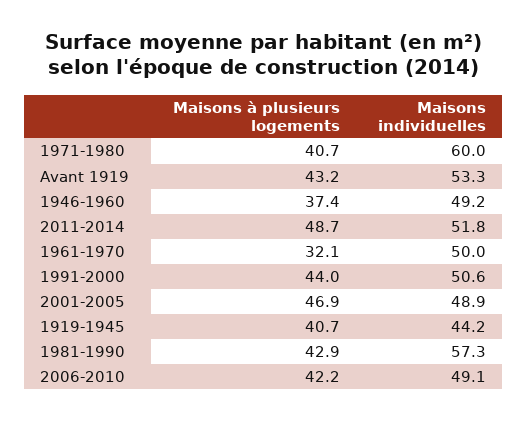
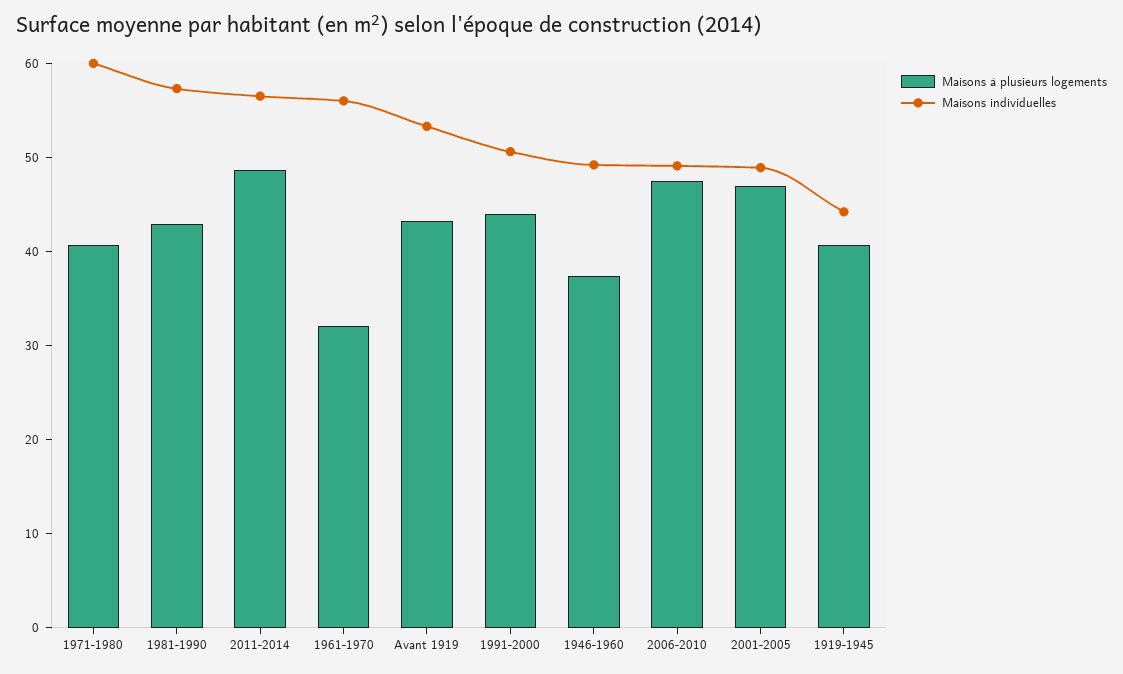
Maisons individuelles, 2011-2014: 51.8 -> 56
Maisons individuelles, 1961-1970: 50 -> 56
Maisons à plusieurs logements, 2006-2010: 42.2 -> 48

